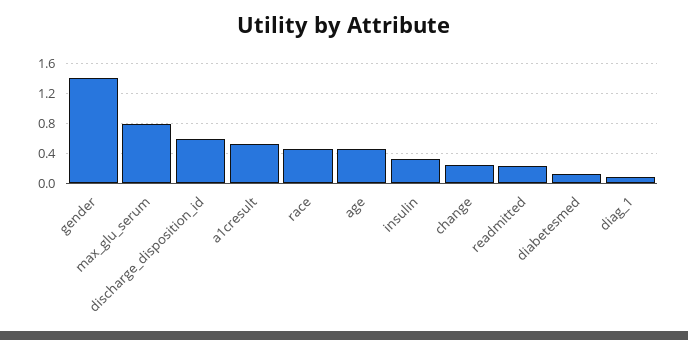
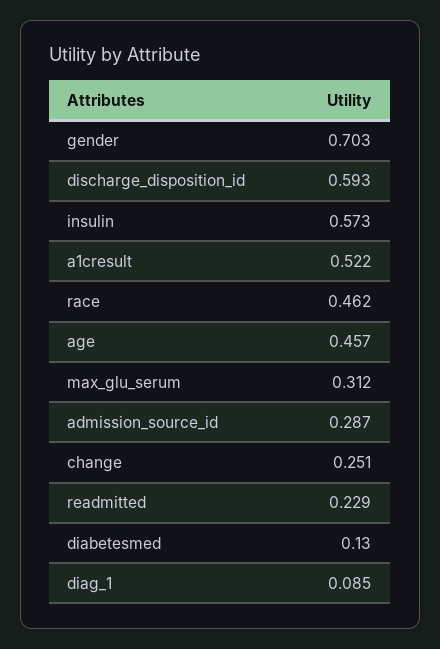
gender: 1.4 -> 0.703
max_glu_serum: 0.8 -> 0.312
insulin: 0.3 -> 0.573
admission_source_id: none -> 0.287

